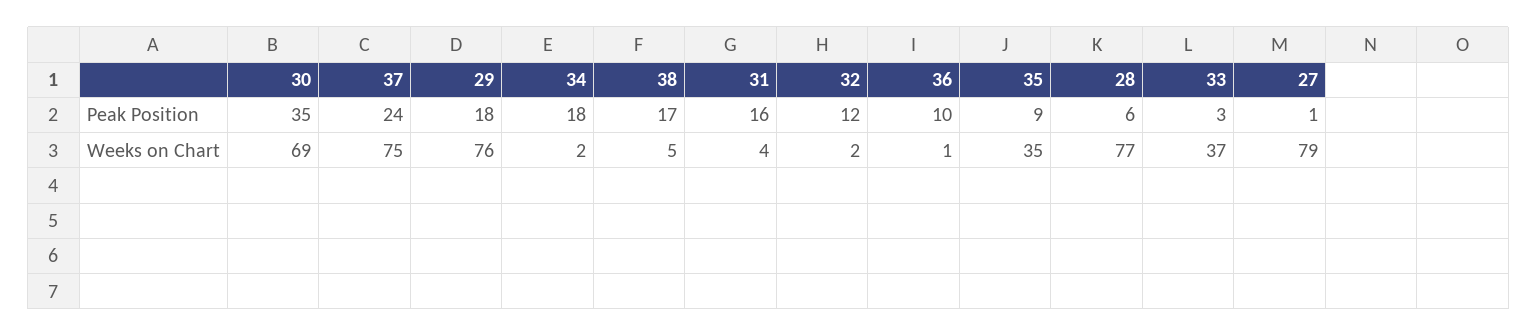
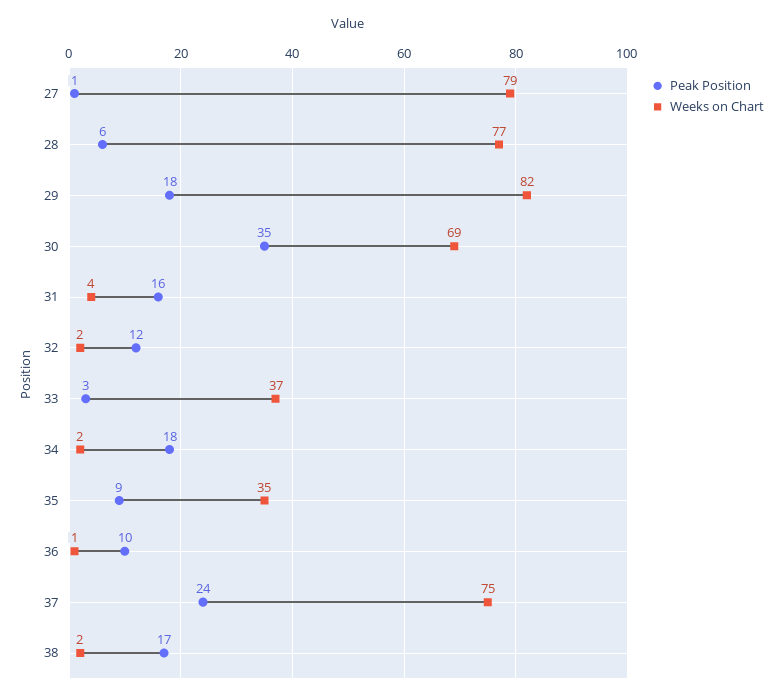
Weeks on Chart, 29: 76 -> 82
Weeks on Chart, 38: 5 -> 2

